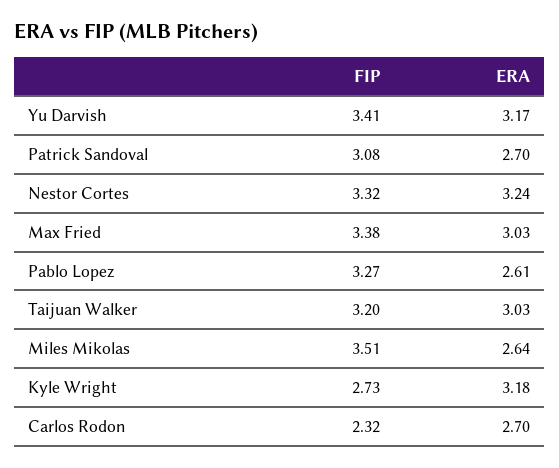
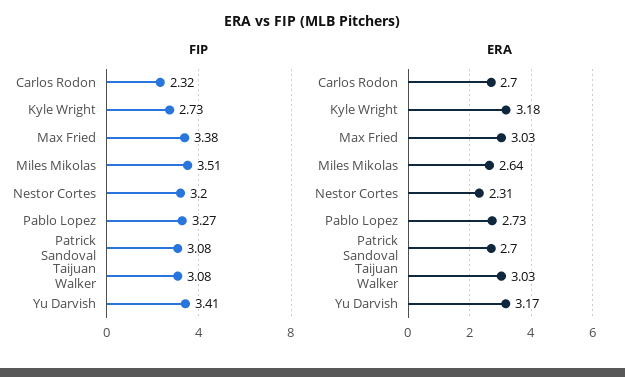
FIP, Nestor Cortes: 3.32 -> 3.2
ERA, Nestor Cortes: 3.24 -> 2.31
ERA, Pablo Lopez: 2.61 -> 2.73
FIP, Taijuan Walker: 3.2 -> 3.08

